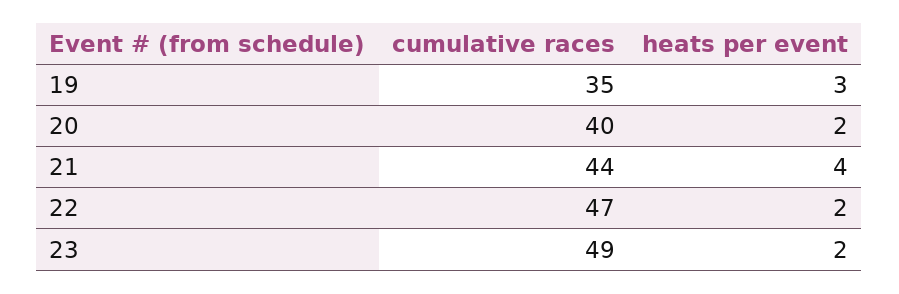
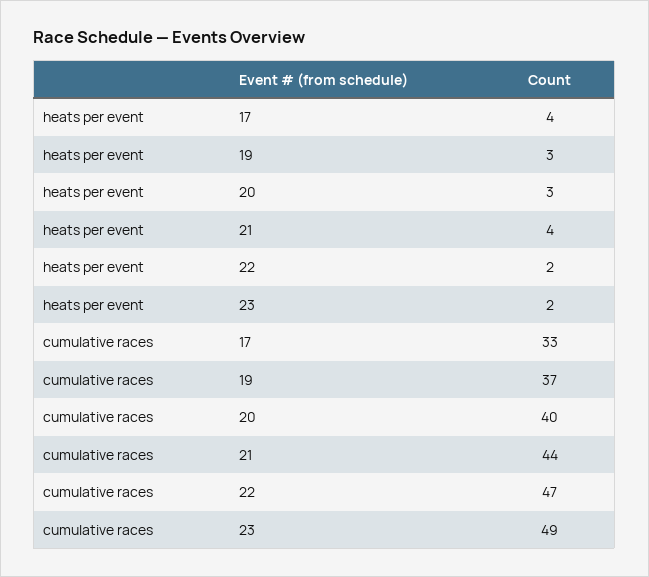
cumulative races, 19: 35 -> 37
heats per event, 20: 2 -> 3
heats per event, 17: none -> 4
cumulative races, 17: none -> 33

